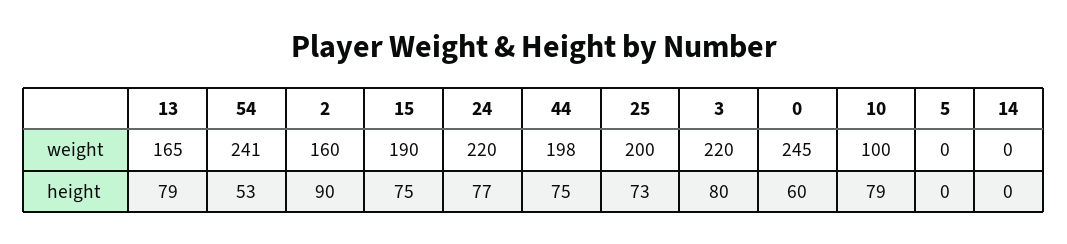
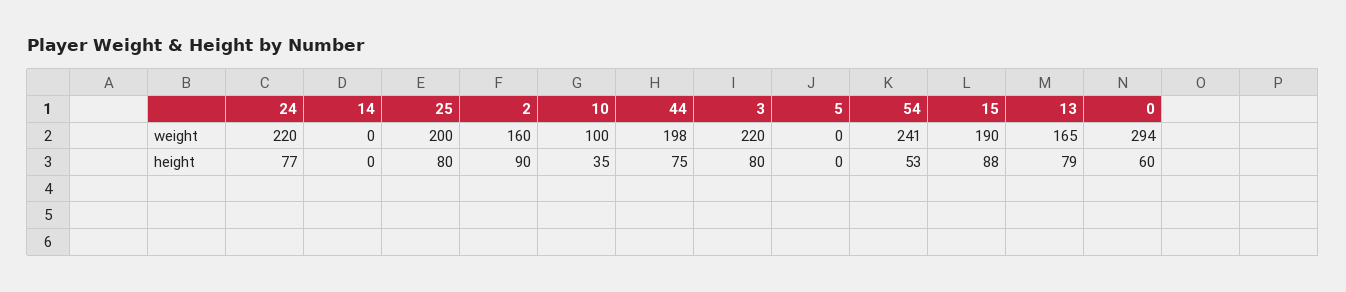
0, weight: 245 -> 294
15, height: 75 -> 88
25, height: 73 -> 80
10, height: 79 -> 35

